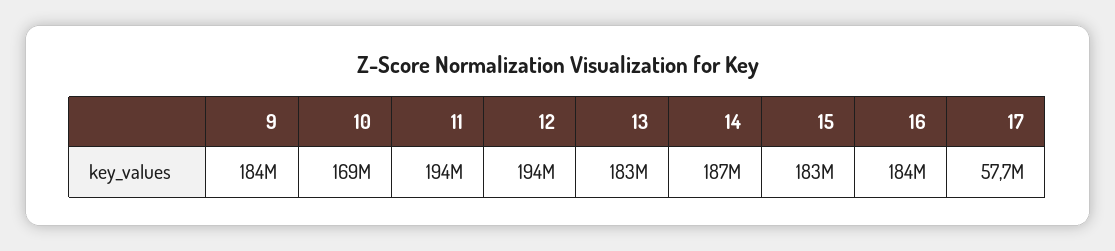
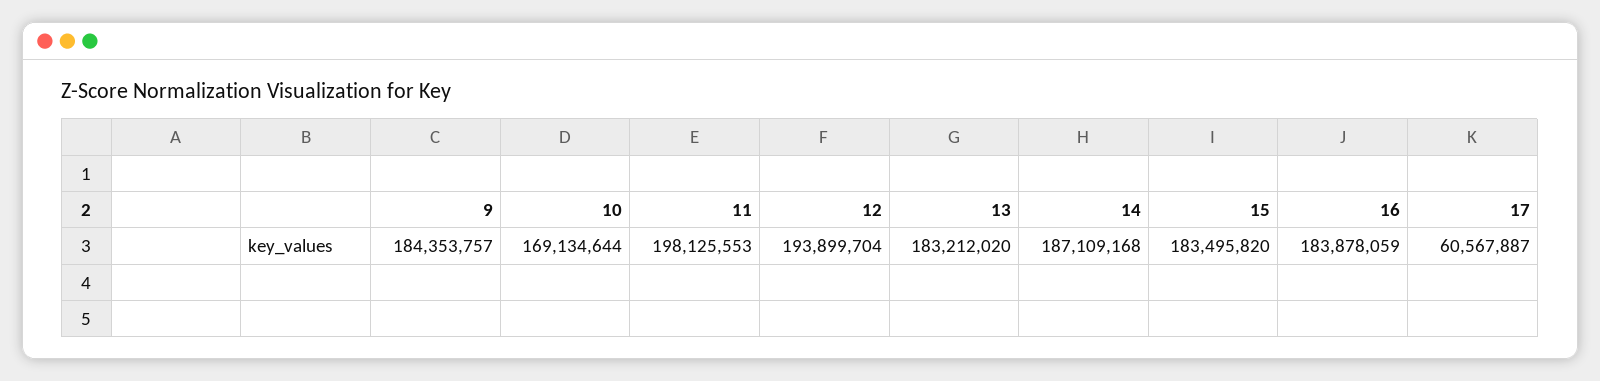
11: 194000000 -> 198125553
17: 57700000 -> 60567887

